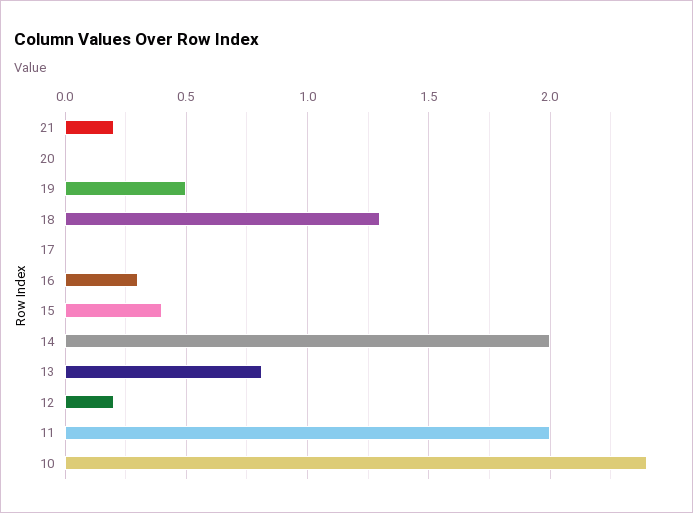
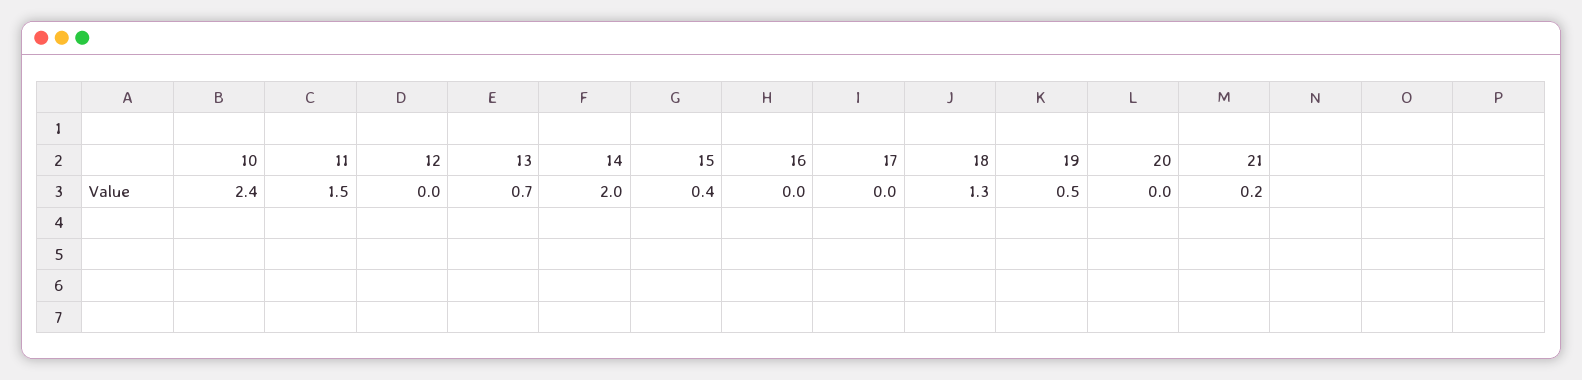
16: 0.3 -> 0
13: 0.8 -> 0.7
12: 0.2 -> 0
11: 2 -> 1.5

